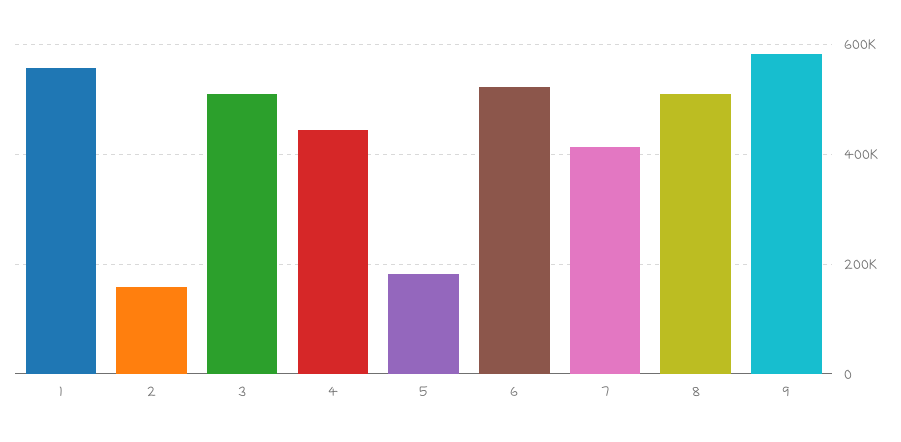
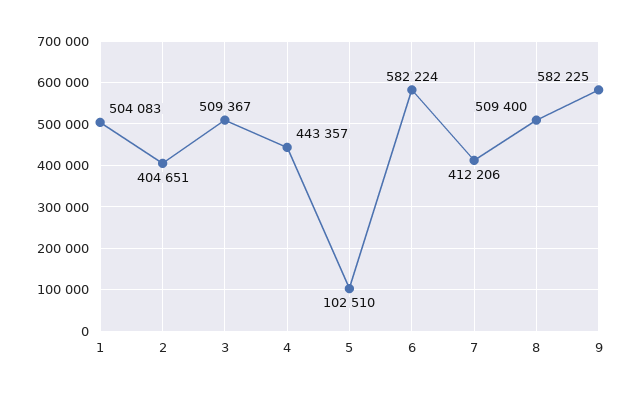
1: 560000 -> 504083
2: 160000 -> 404651
5: 180000 -> 102510
6: 520000 -> 582224

